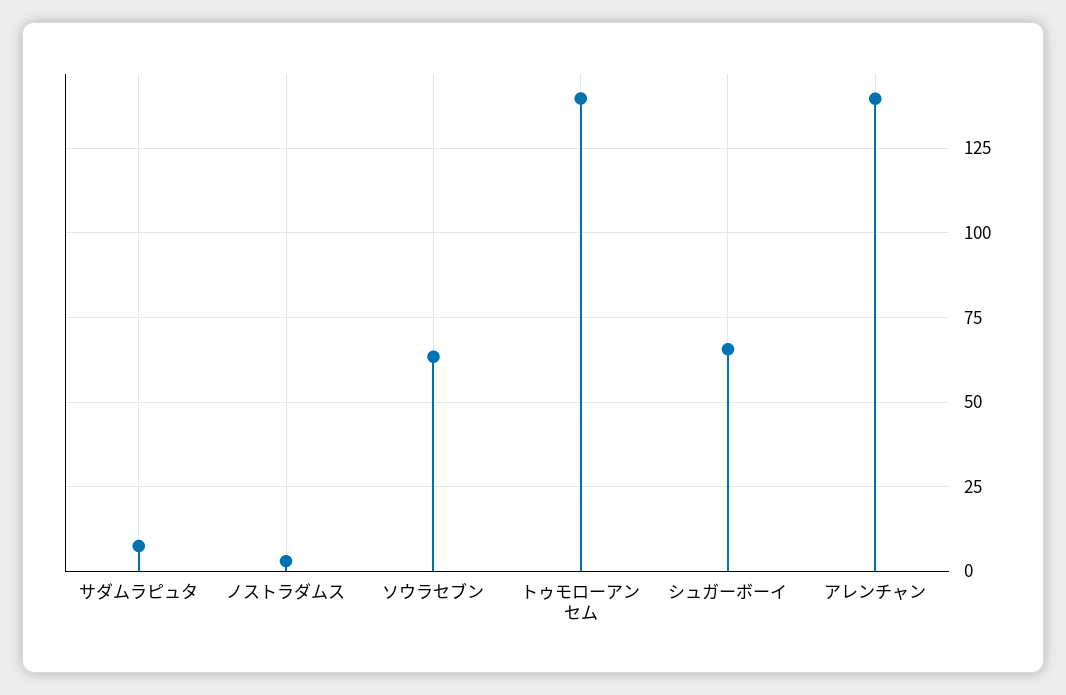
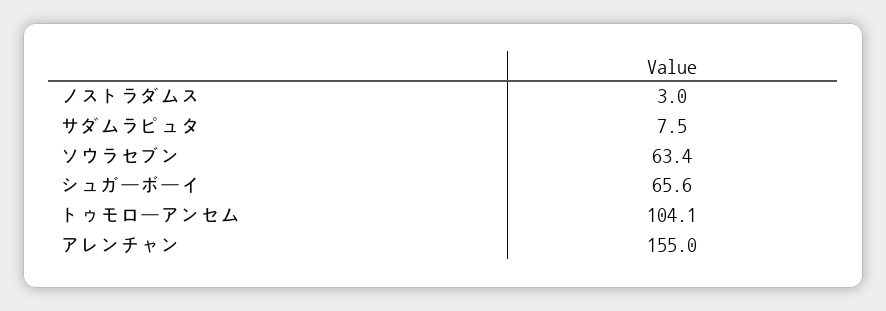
トゥモローアンセム: 140 -> 104.1
アレンチャン: 140 -> 155

